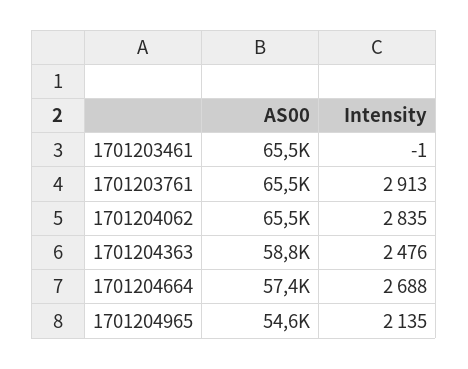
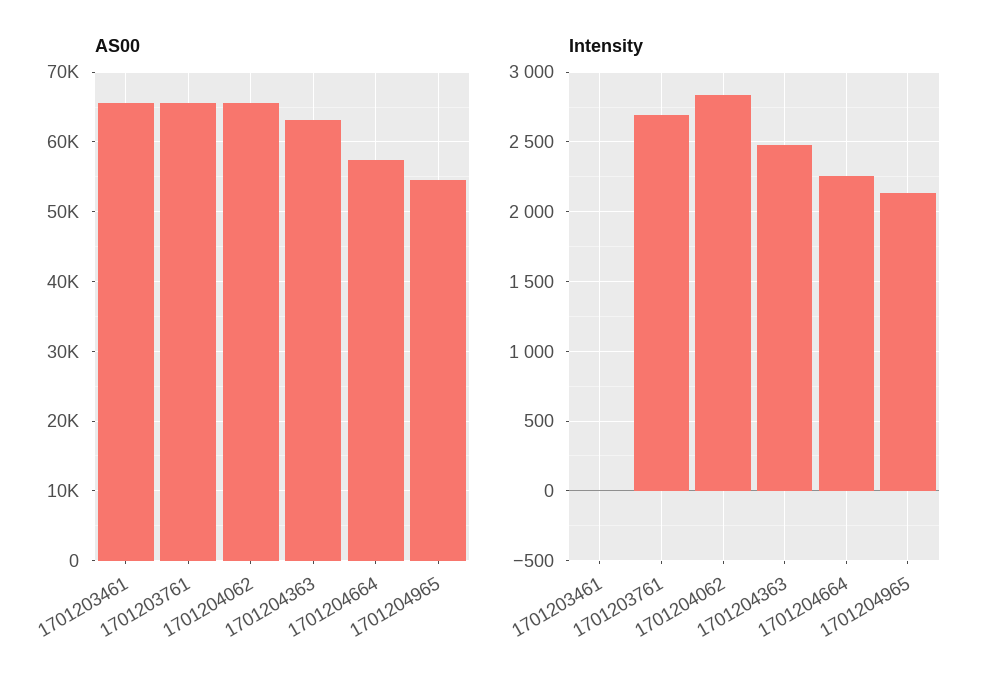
Intensity, 1701203761: 2913 -> 2700
AS00, 1701204363: 58800 -> 63000
Intensity, 1701204664: 2688 -> 2250

